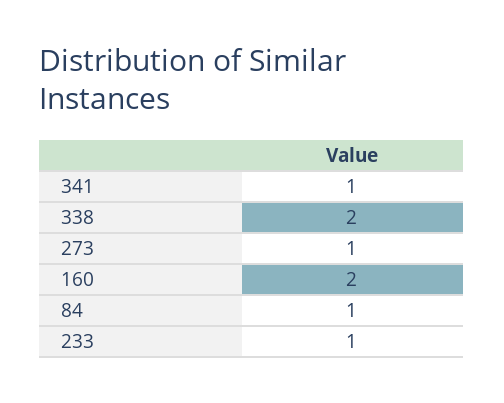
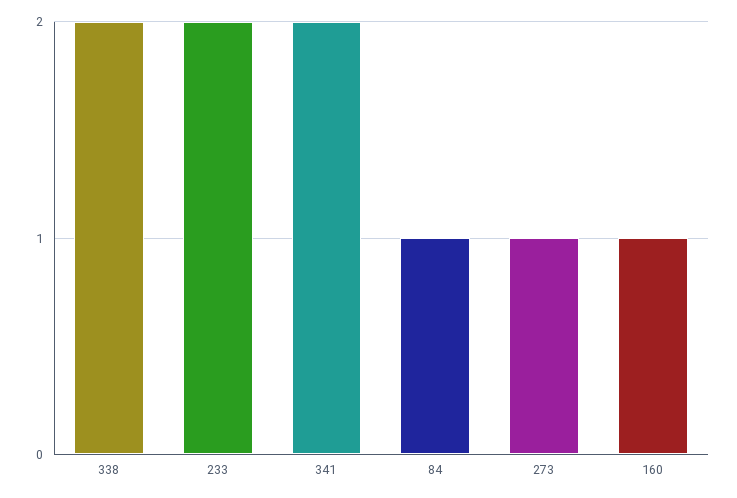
341: 1 -> 2
160: 2 -> 1
233: 1 -> 2

